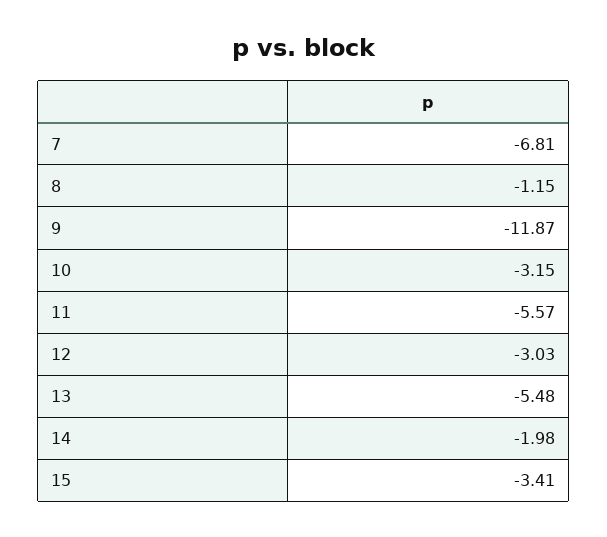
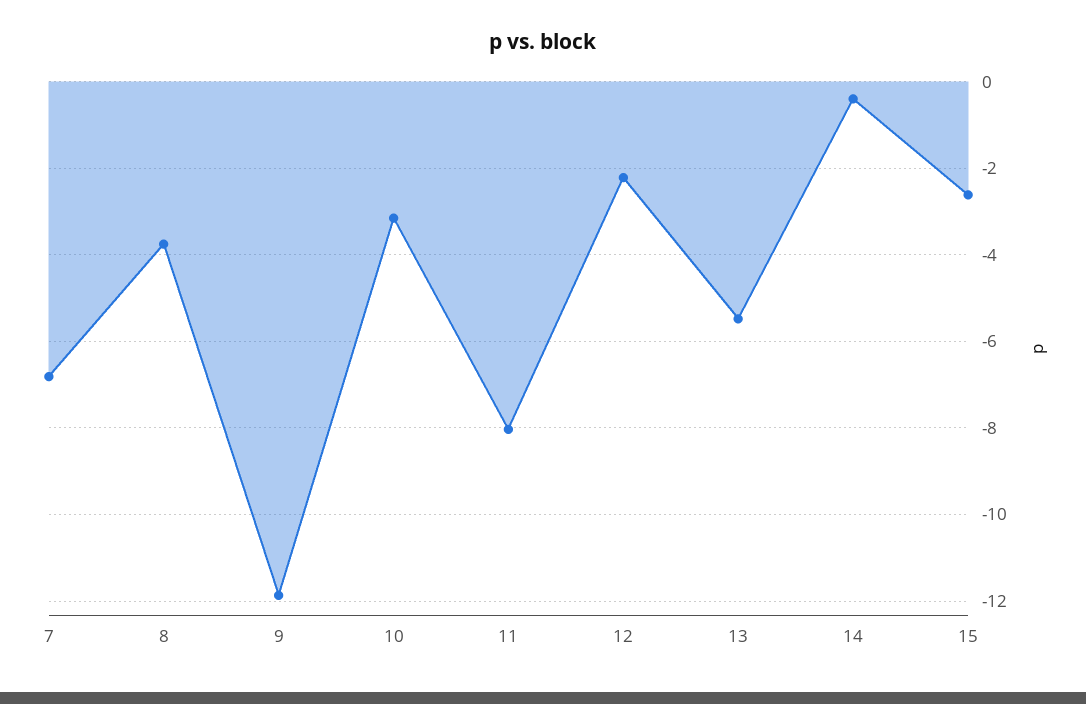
8: -1.15 -> -3.8
11: -5.57 -> -8
12: -3.03 -> -2.2
14: -1.98 -> -0.4
15: -3.41 -> -2.6

